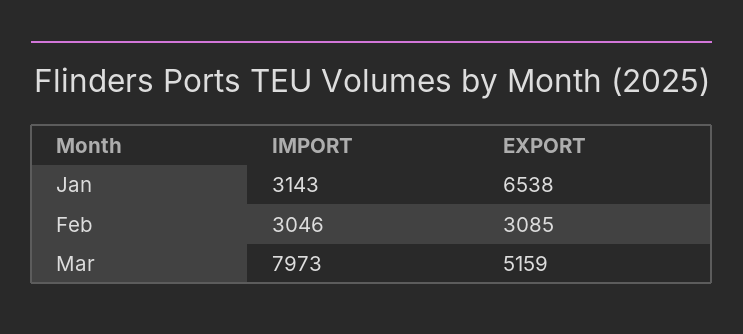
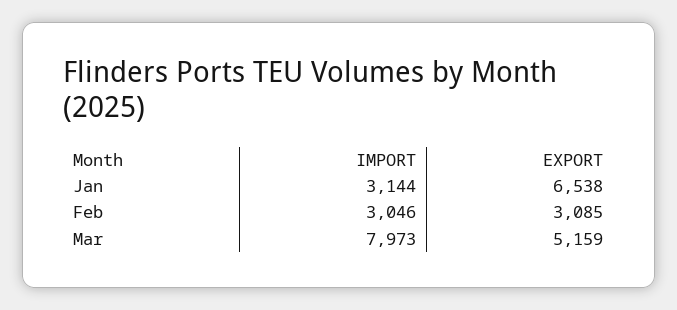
IMPORT, Jan: 3143 -> 3144

